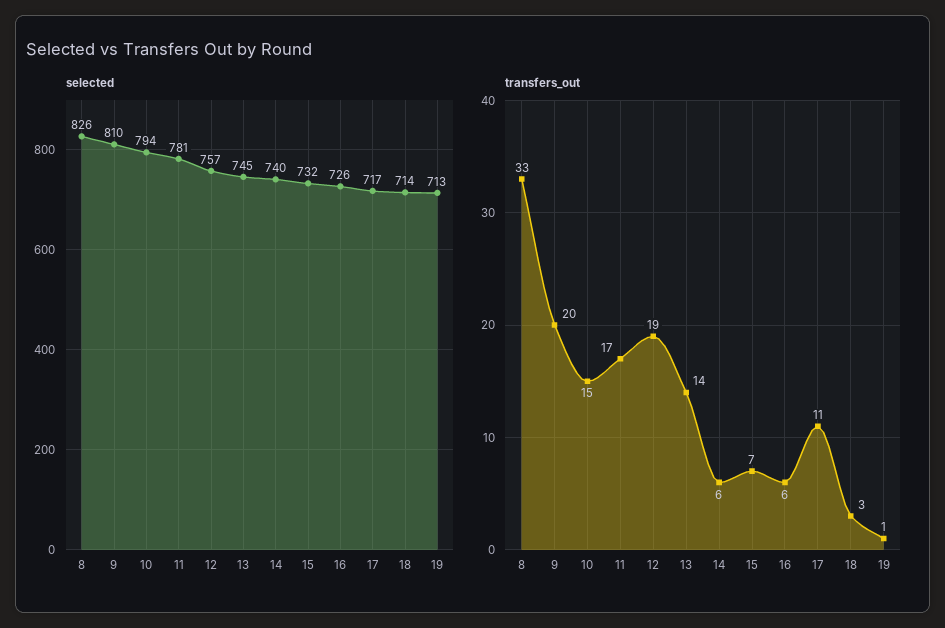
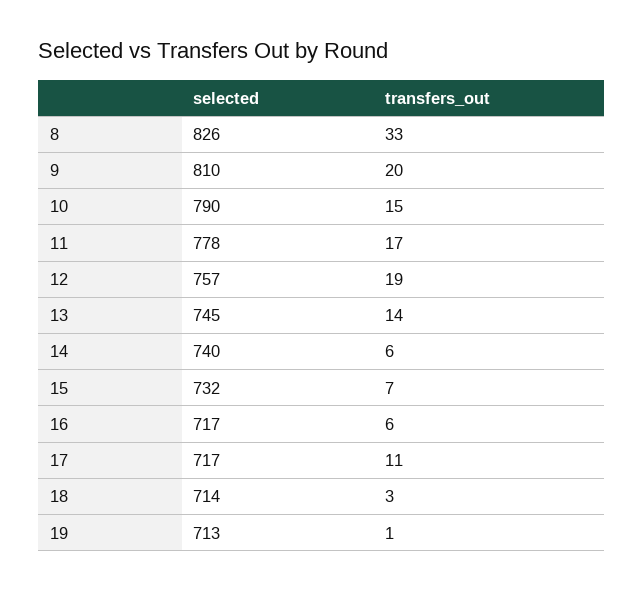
selected, 10: 794 -> 790
selected, 11: 781 -> 778
selected, 16: 726 -> 717

